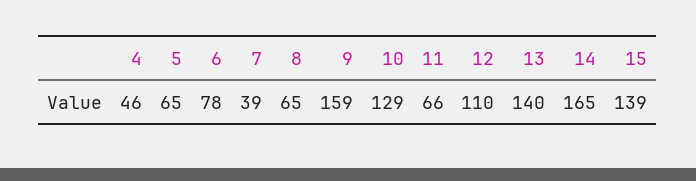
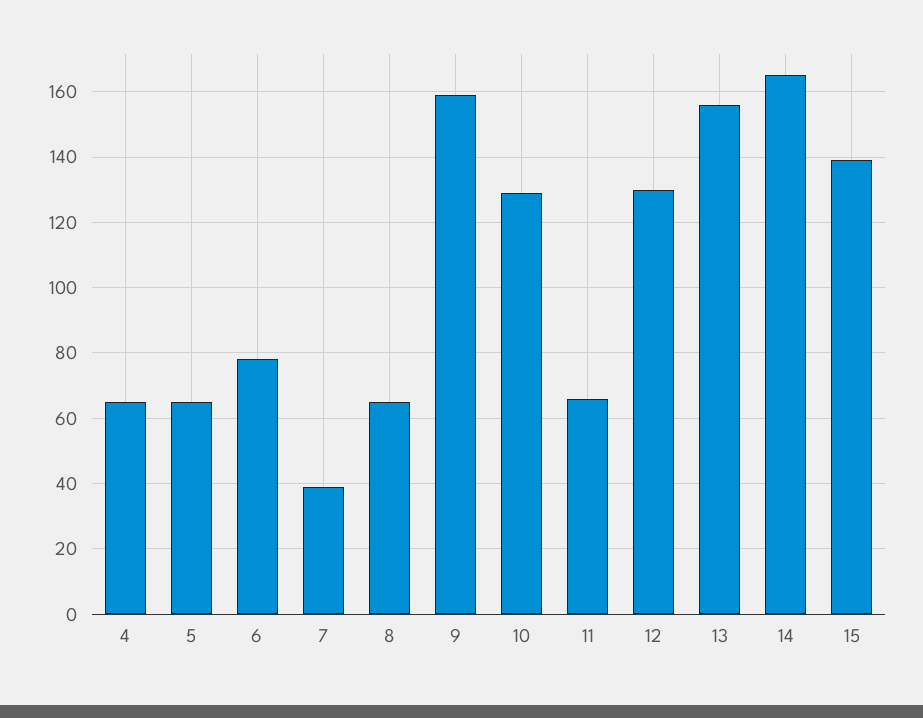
4: 46 -> 65
12: 110 -> 130
13: 140 -> 155

